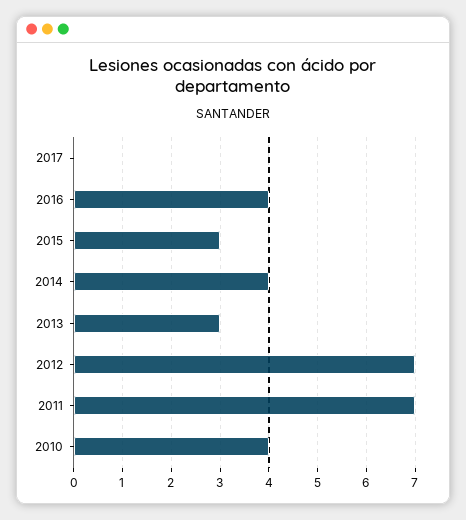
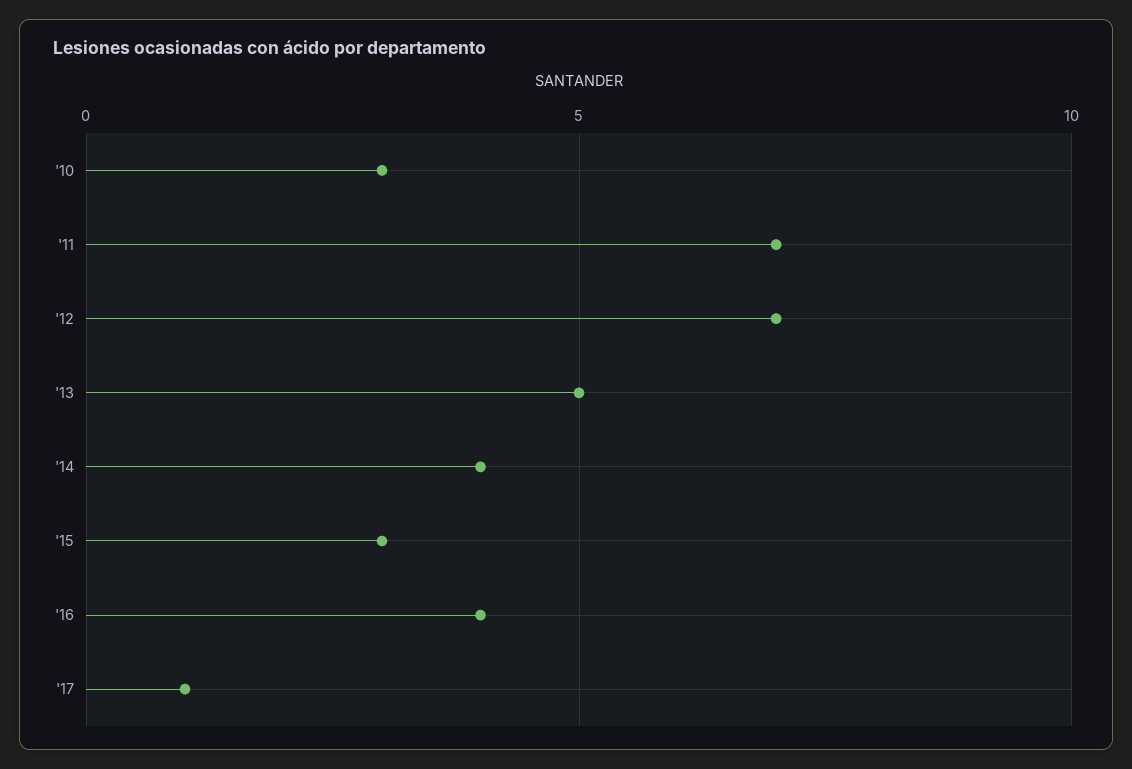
2017: 0 -> 1
2013: 3 -> 5
2010: 4 -> 3

